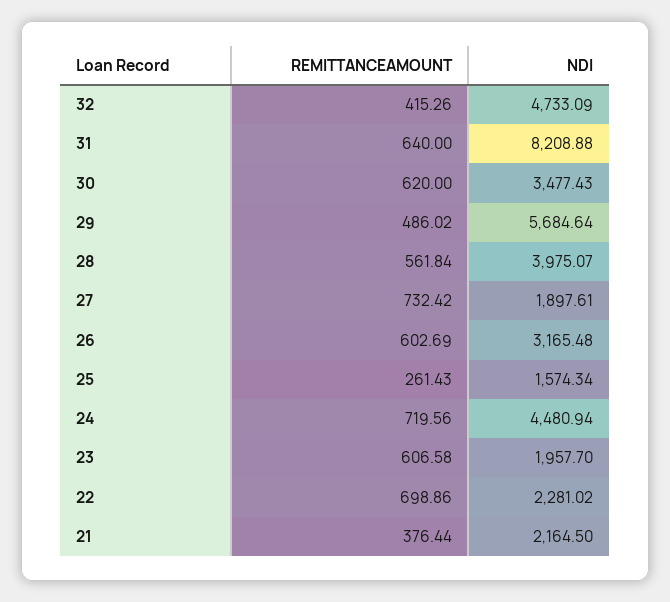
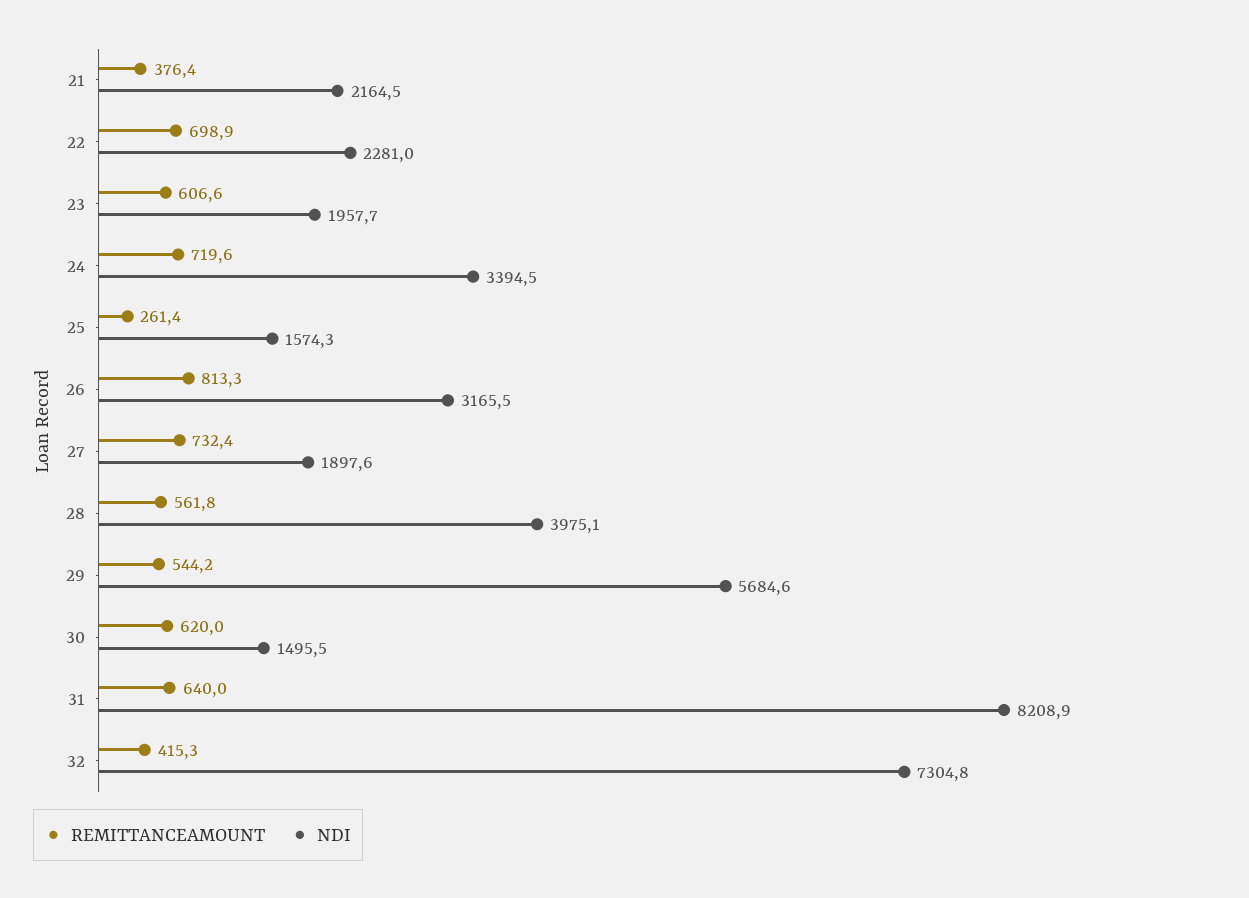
NDI, 32: 4733.09 -> 7304.8
NDI, 30: 3477.43 -> 1495.5
REMITTANCEAMOUNT, 29: 486.02 -> 544.2
REMITTANCEAMOUNT, 26: 602.69 -> 813.3
NDI, 24: 4480.94 -> 3394.5

